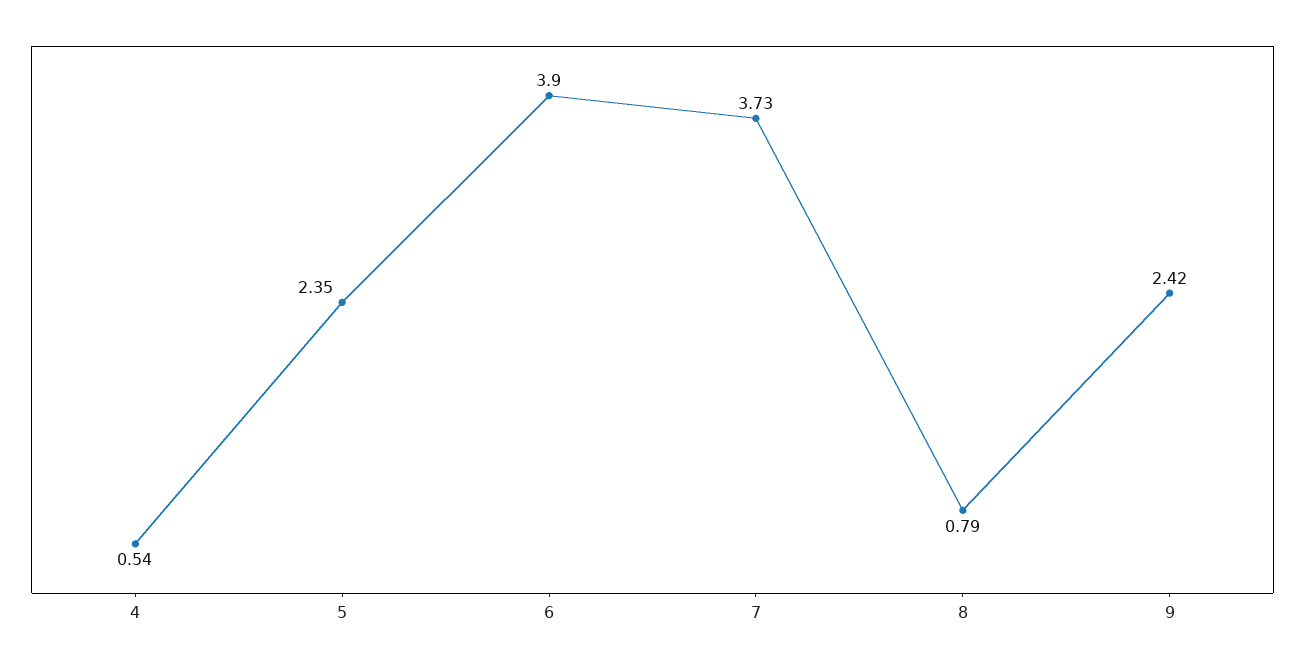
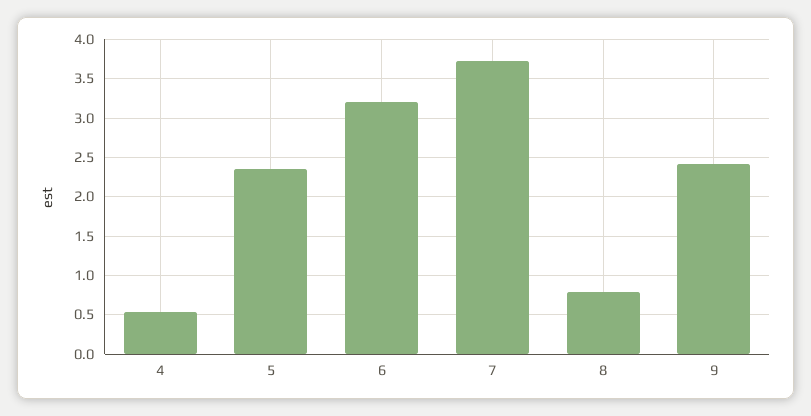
6: 3.9 -> 3.2

